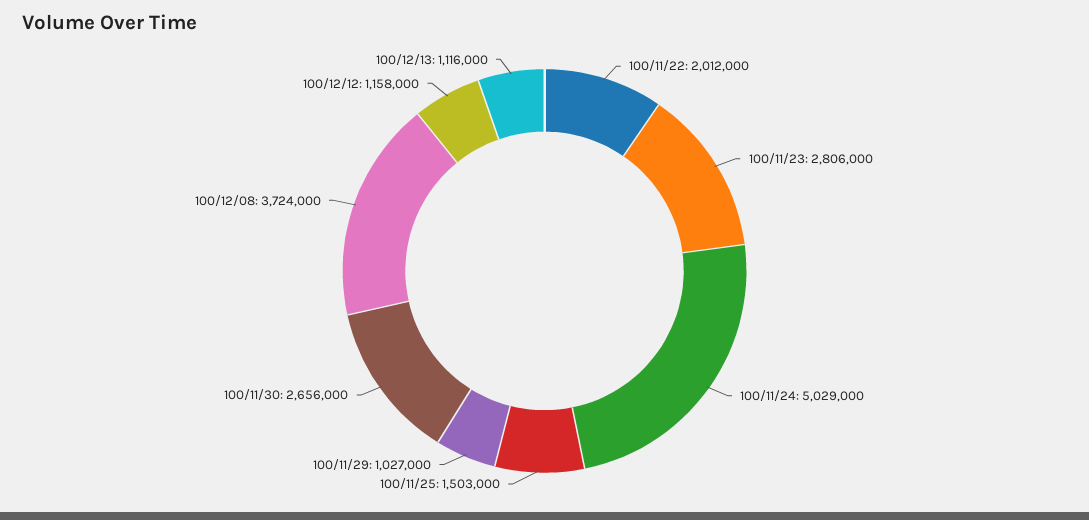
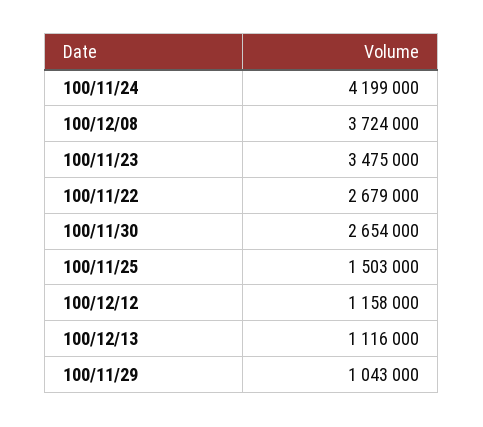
100/11/22: 2012000 -> 2679000
100/11/23: 2806000 -> 3475000
100/11/24: 5029000 -> 4199000
100/11/29: 1027000 -> 1043000
100/11/30: 2656000 -> 2654000

